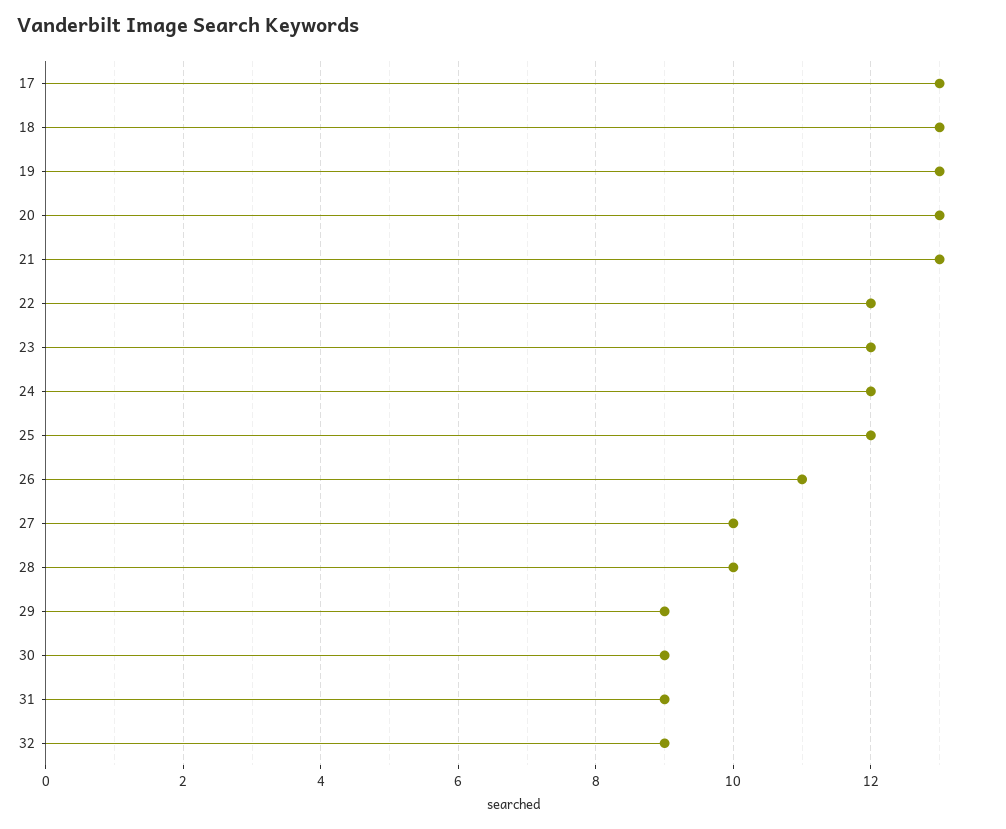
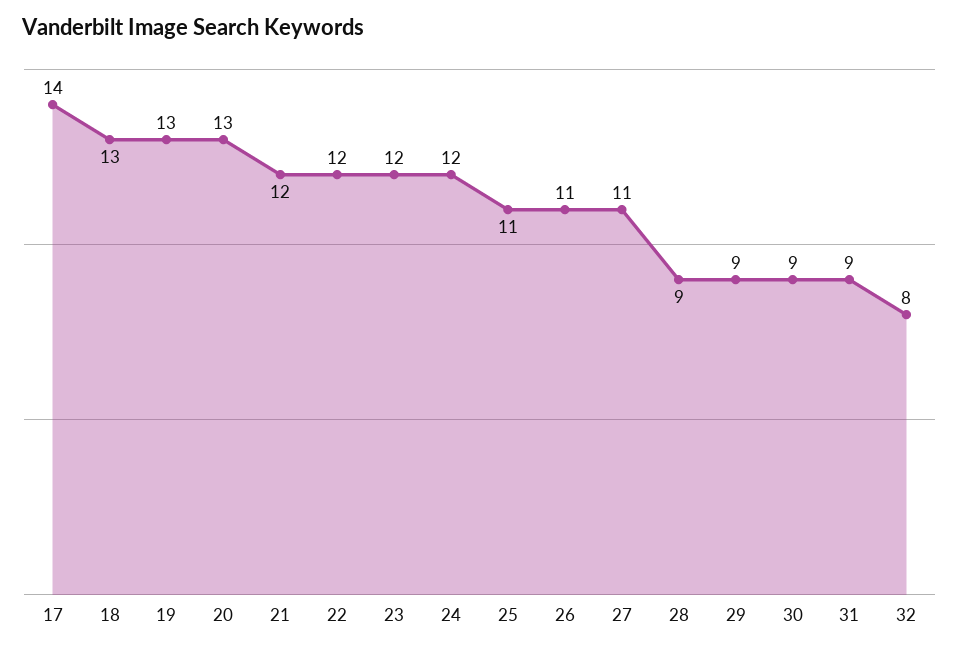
17: 13 -> 14
21: 13 -> 12
25: 12 -> 11
27: 10 -> 11
28: 10 -> 9
32: 9 -> 8

